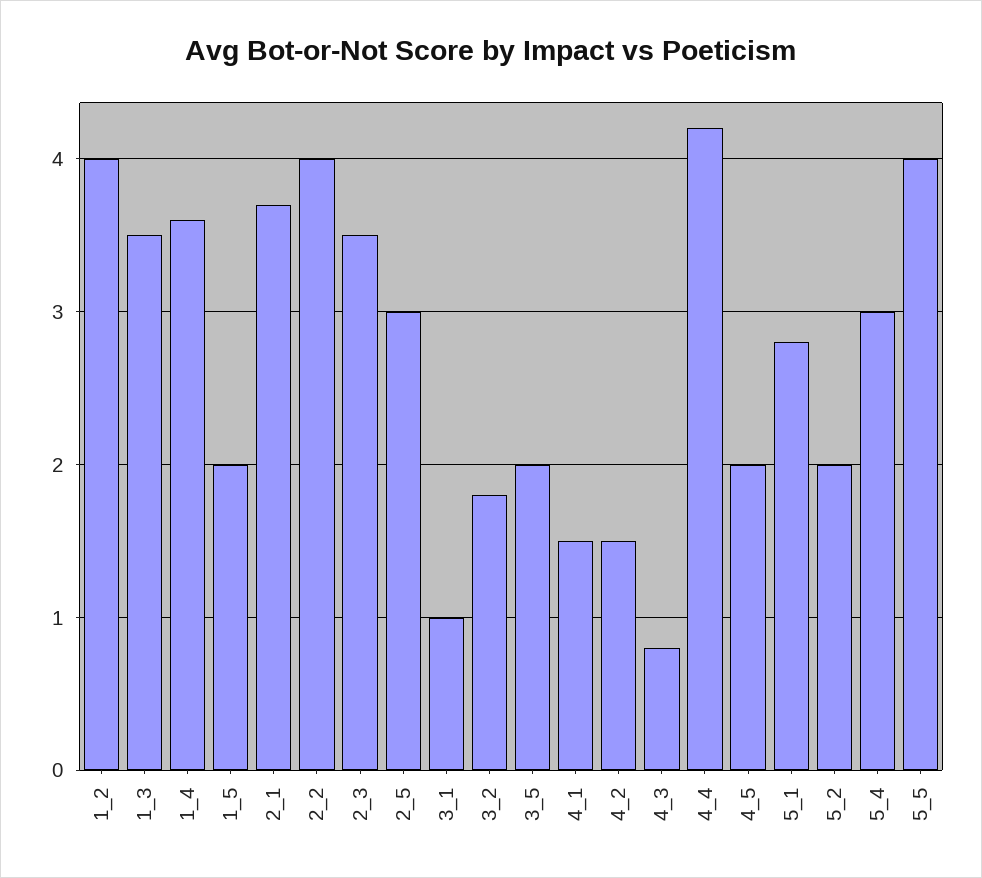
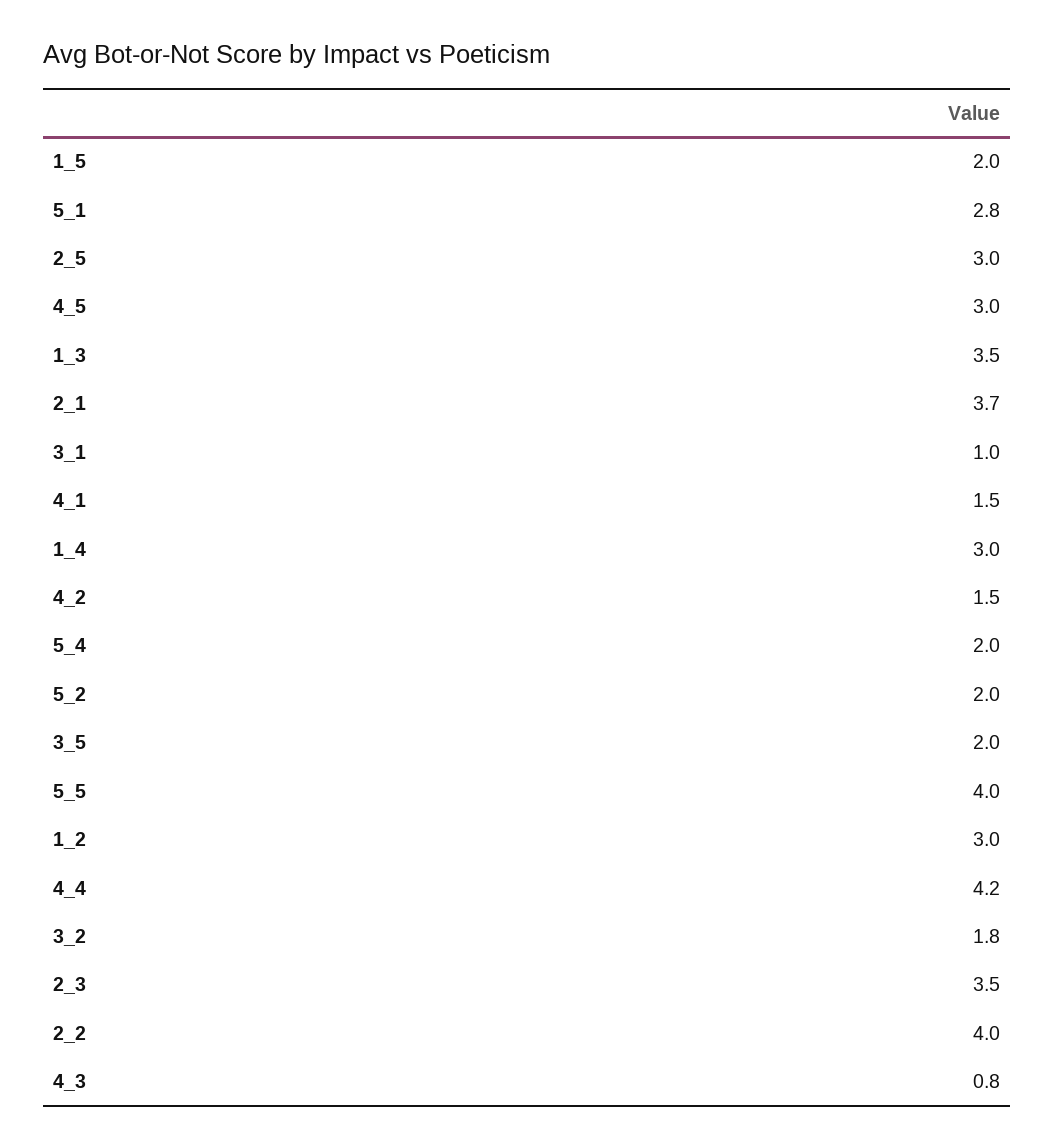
1_2: 4 -> 3
1_4: 3.6 -> 3
4_5: 2 -> 3
5_4: 3 -> 2

